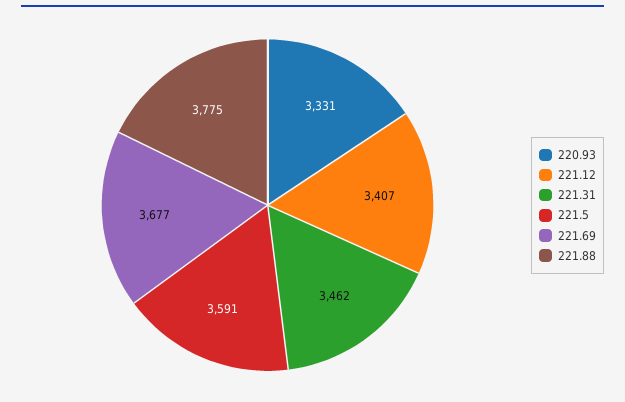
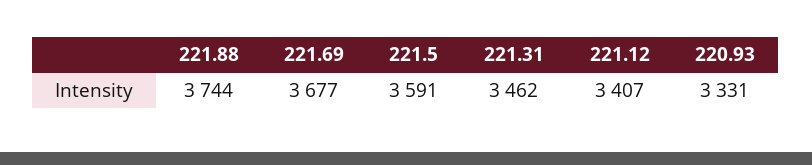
221.88: 3775 -> 3744

